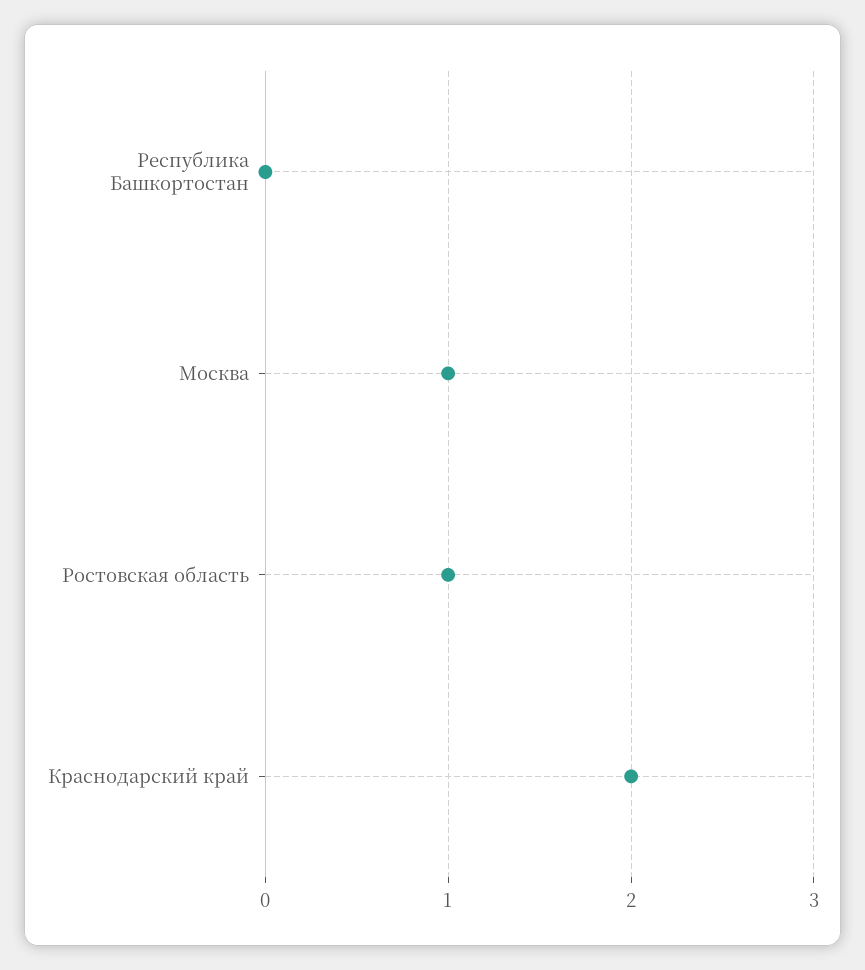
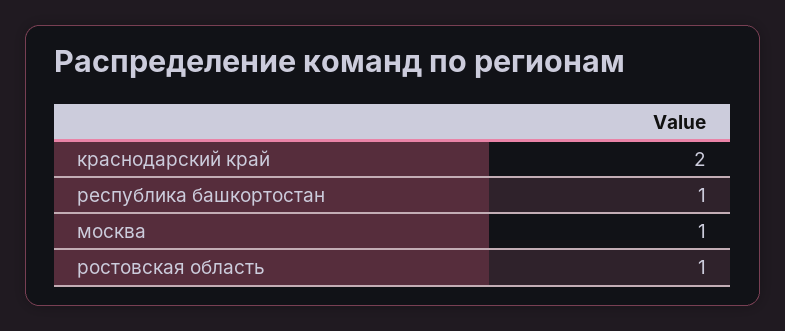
Республика Башкортостан: 0 -> 1

